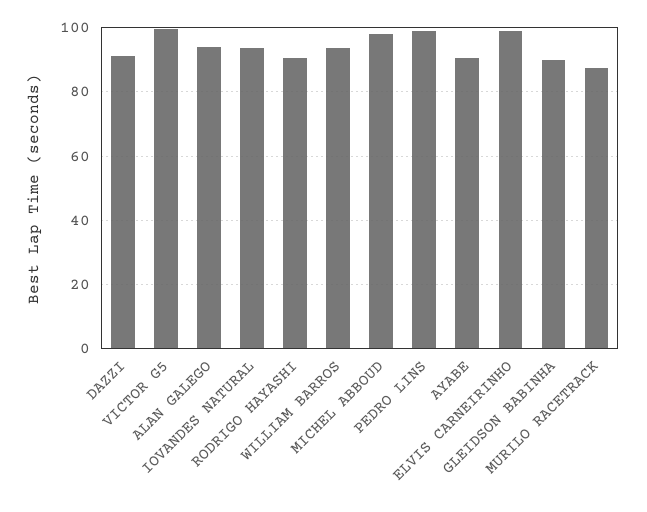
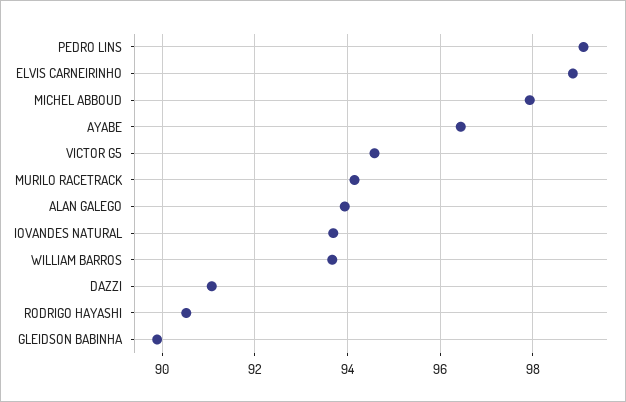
VICTOR G5: 100 -> 94.6
AYABE: 90 -> 96.4
MURILO RACETRACK: 88 -> 94.2

